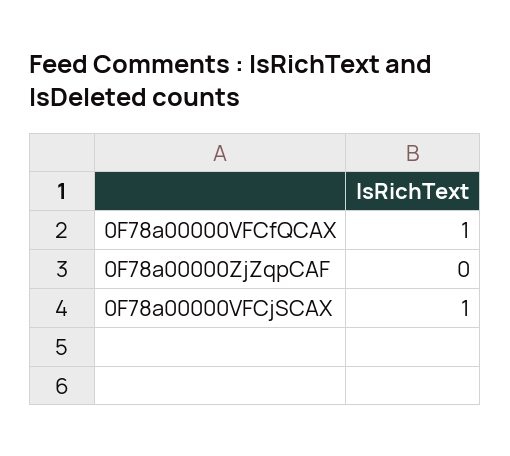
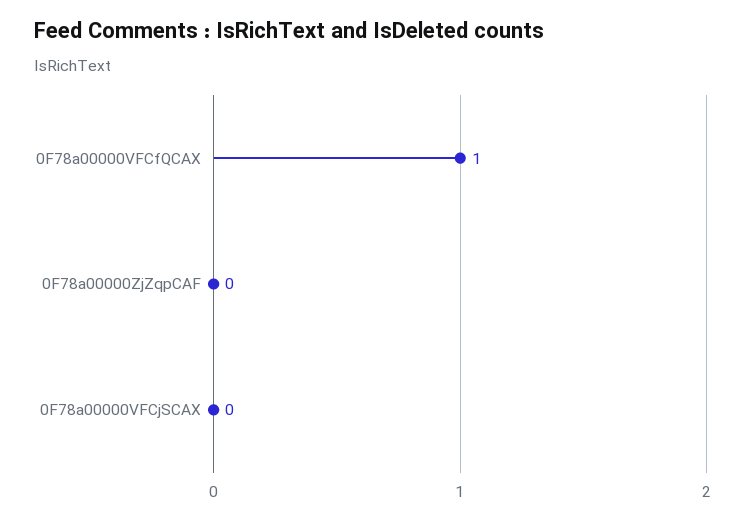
0F78a00000VFCjSCAX: 1 -> 0

